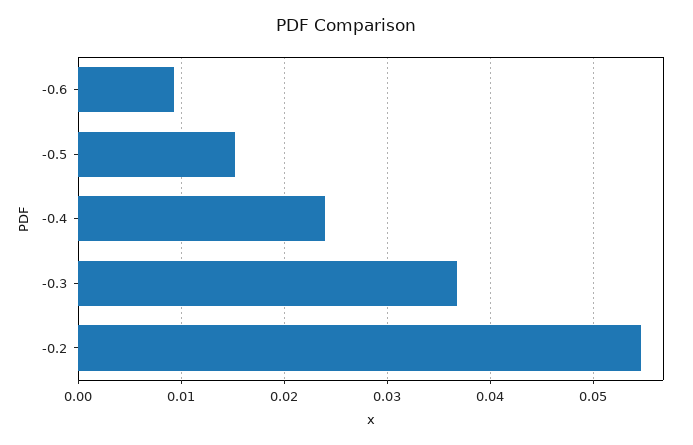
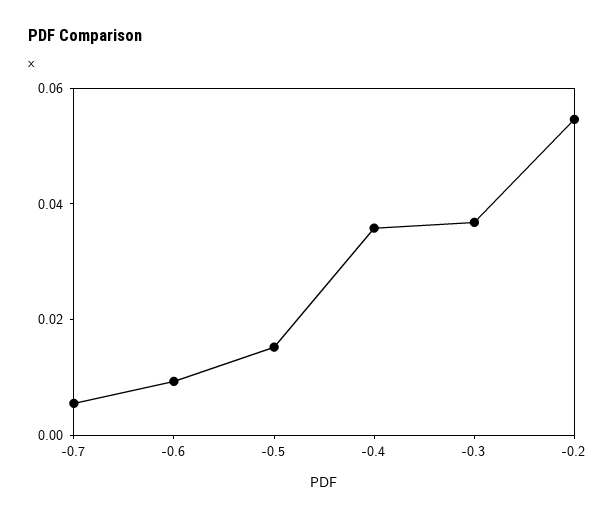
-0.4: 0.024 -> 0.035
-0.7: none -> 0.005

